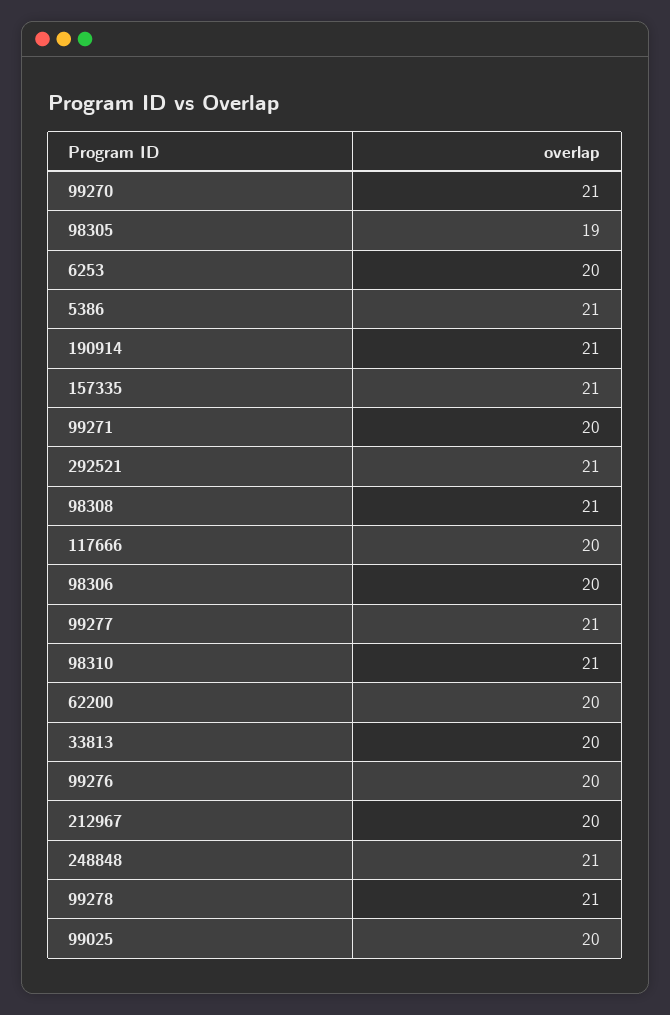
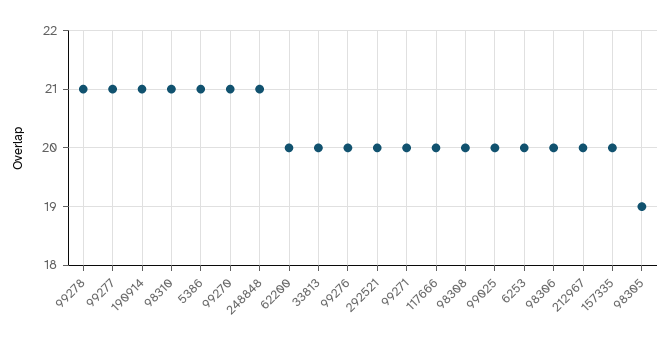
157335: 21 -> 20
292521: 21 -> 20
98308: 21 -> 20

